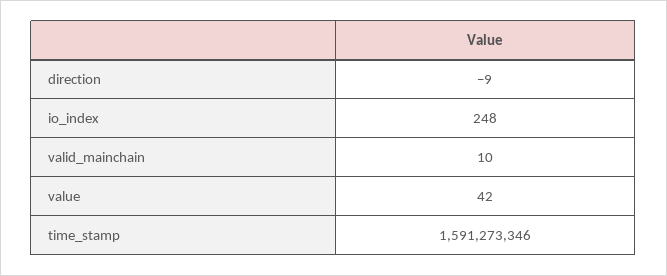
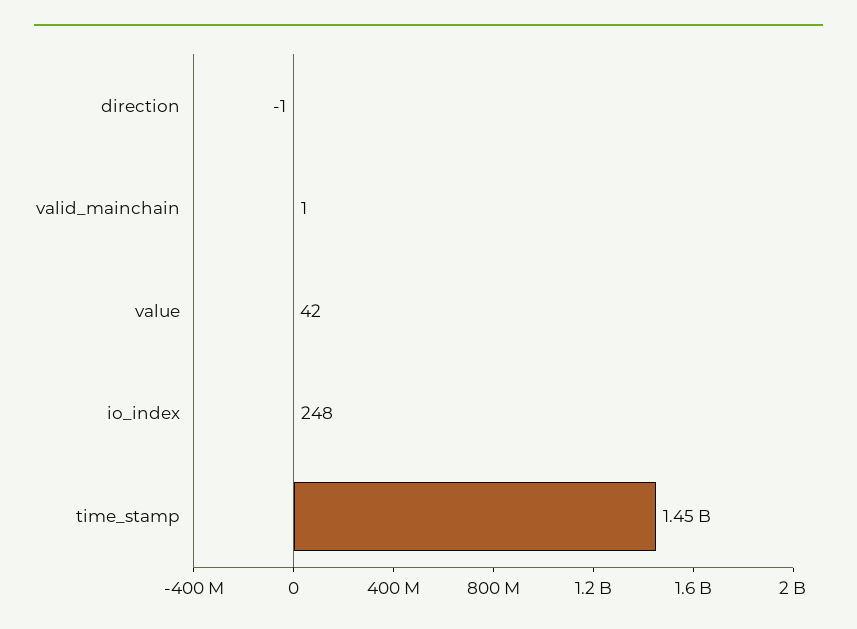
direction: -9 -> -1
valid_mainchain: 10 -> 1
time_stamp: 1591273346 -> 1450000000

